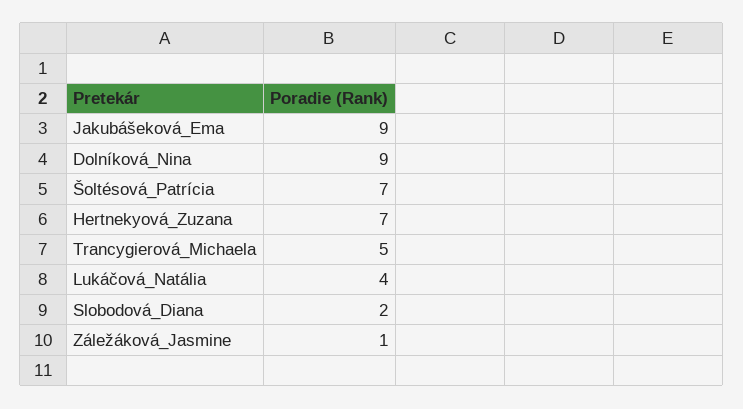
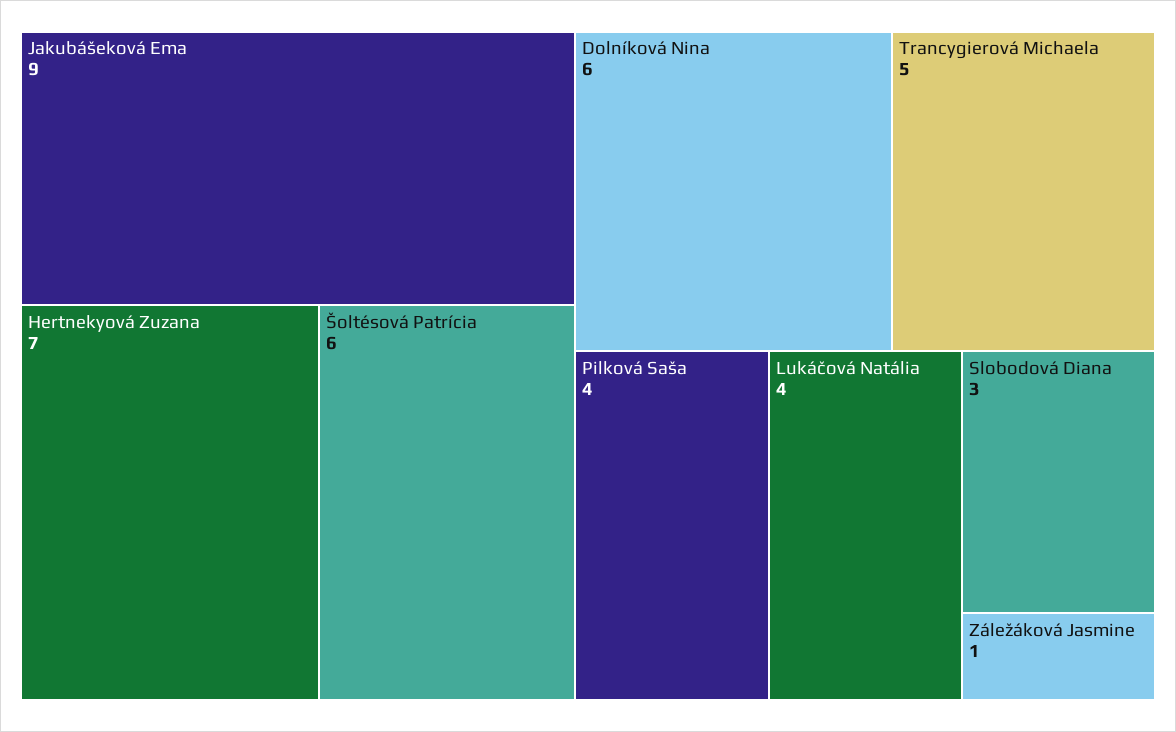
Dolníková_Nina: 9 -> 6
Šoltésová_Patrícia: 7 -> 6
Slobodová_Diana: 2 -> 3
Pilková Saša: none -> 4

